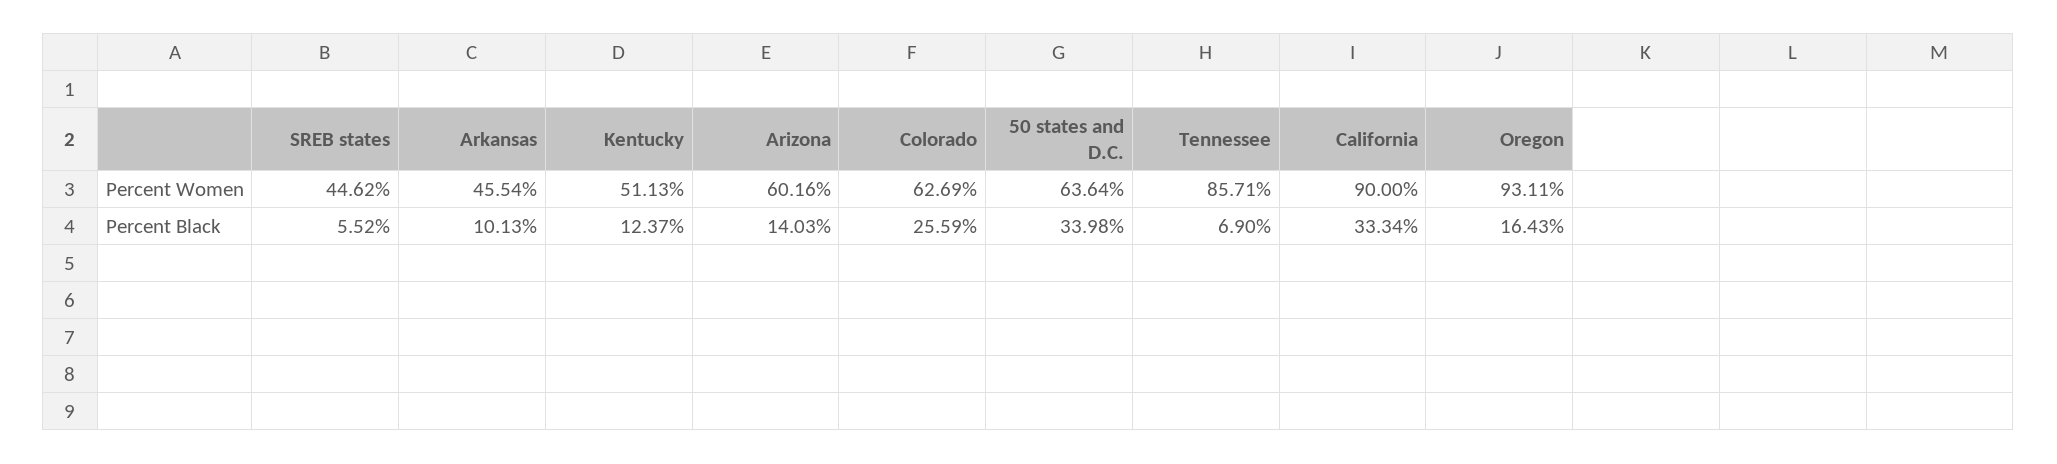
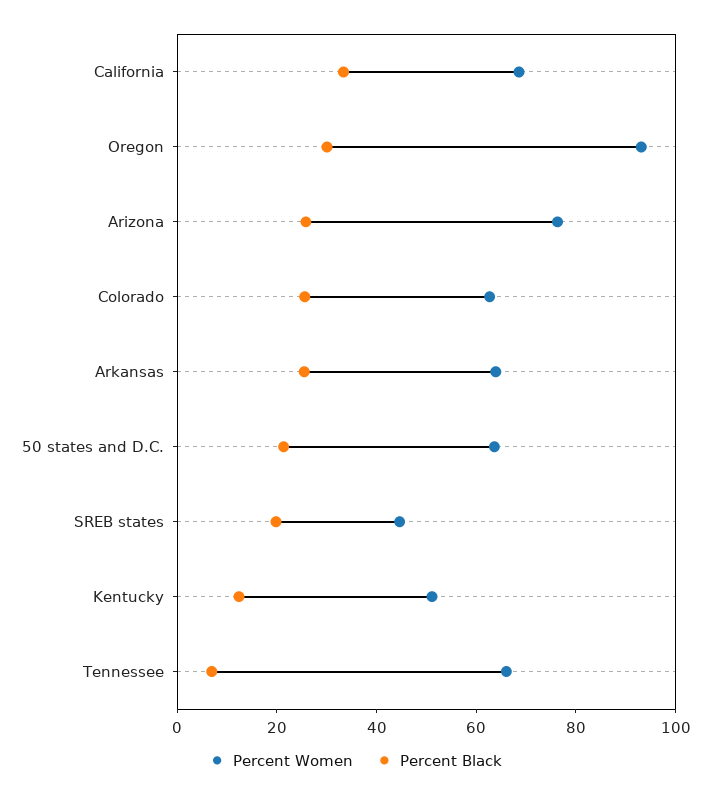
Percent Women, Arkansas: 45.54 -> 65
Percent Women, Arizona: 60.16 -> 75
Percent Women, Tennessee: 85.71 -> 65
Percent Women, California: 90 -> 70
Percent Black, SREB states: 5.52 -> 20
Percent Black, Arkansas: 10.13 -> 25
Percent Black, Arizona: 14.03 -> 25
Percent Black, 50 states and D.C.: 33.98 -> 20
Percent Black, Oregon: 16.43 -> 30

